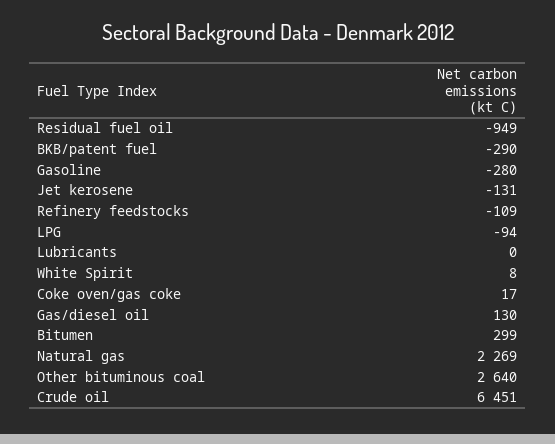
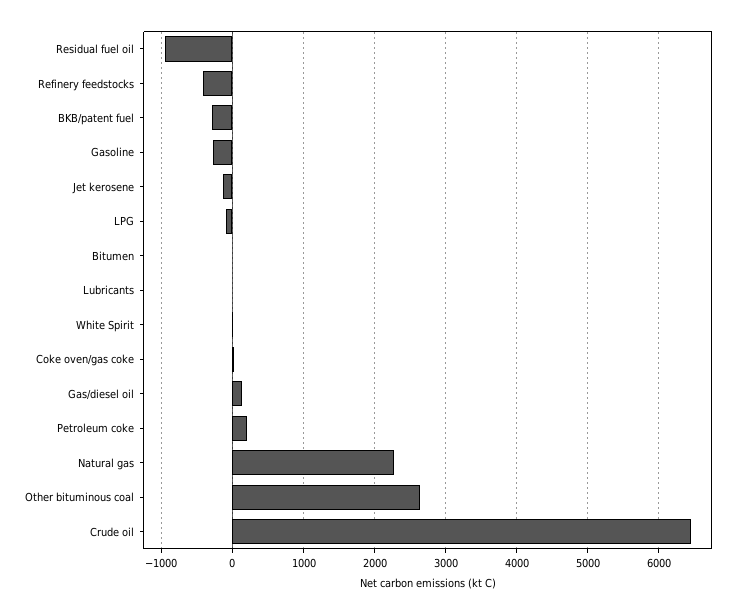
Refinery feedstocks: -109 -> -400
Bitumen: 299 -> 0
Petroleum coke: none -> 200

